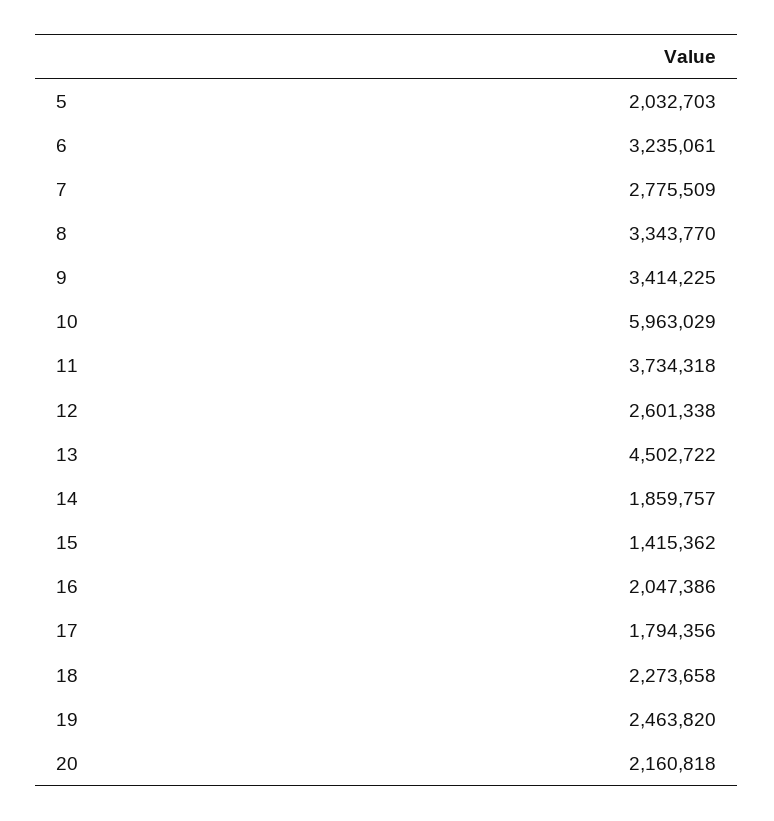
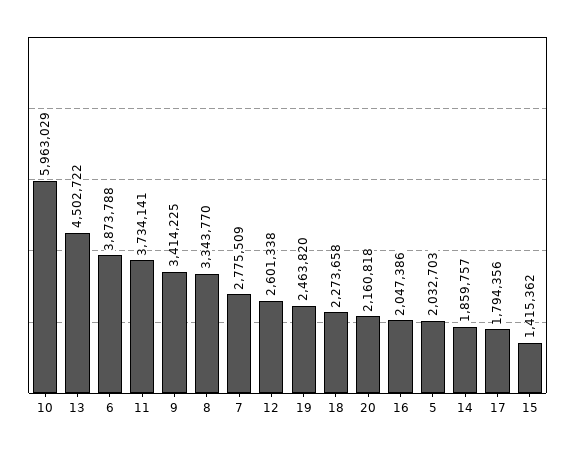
6: 3235061 -> 3873788
11: 3734318 -> 3734141

